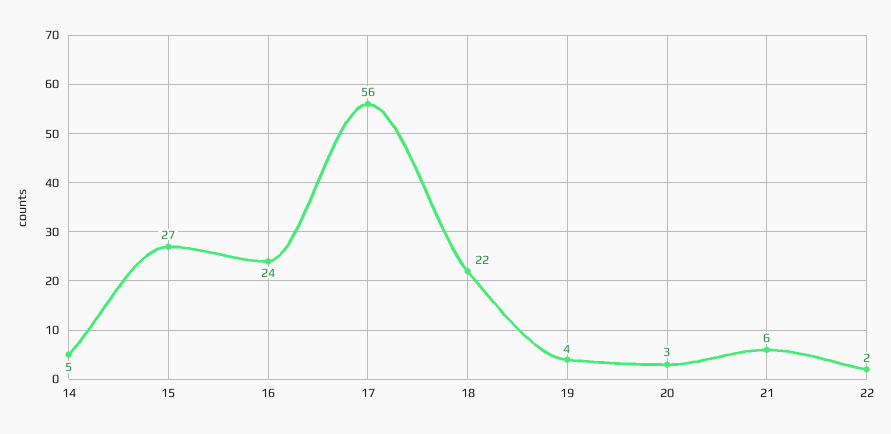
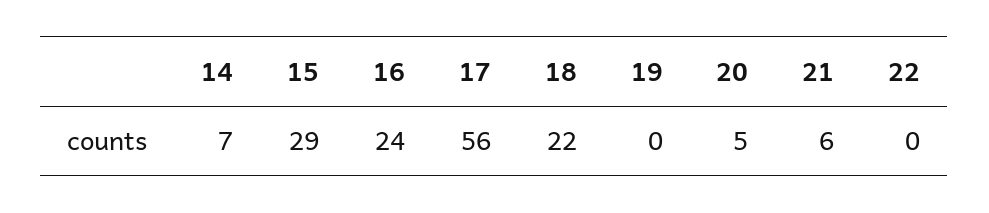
14: 5 -> 7
15: 27 -> 29
19: 4 -> 0
20: 3 -> 5
22: 2 -> 0

